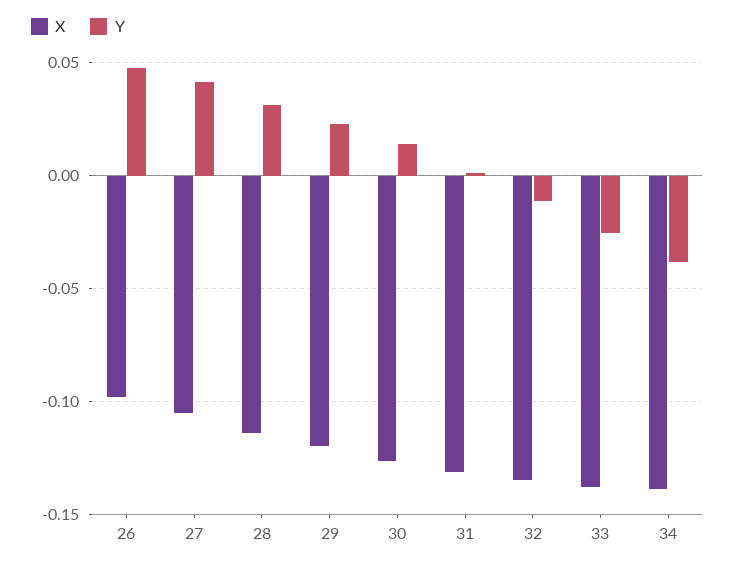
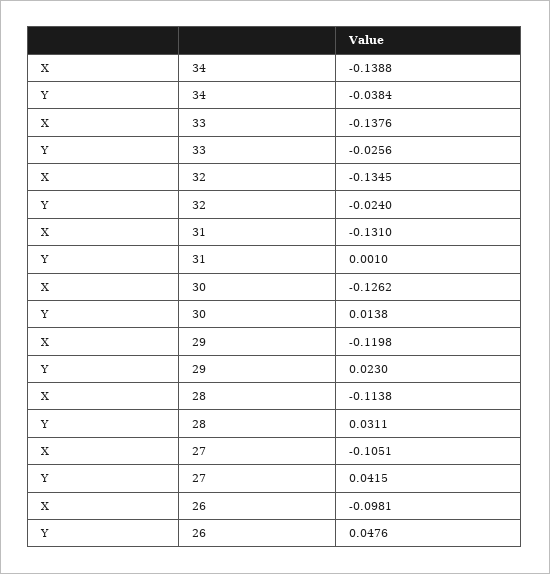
Y, 32: -0.01 -> -0.024

